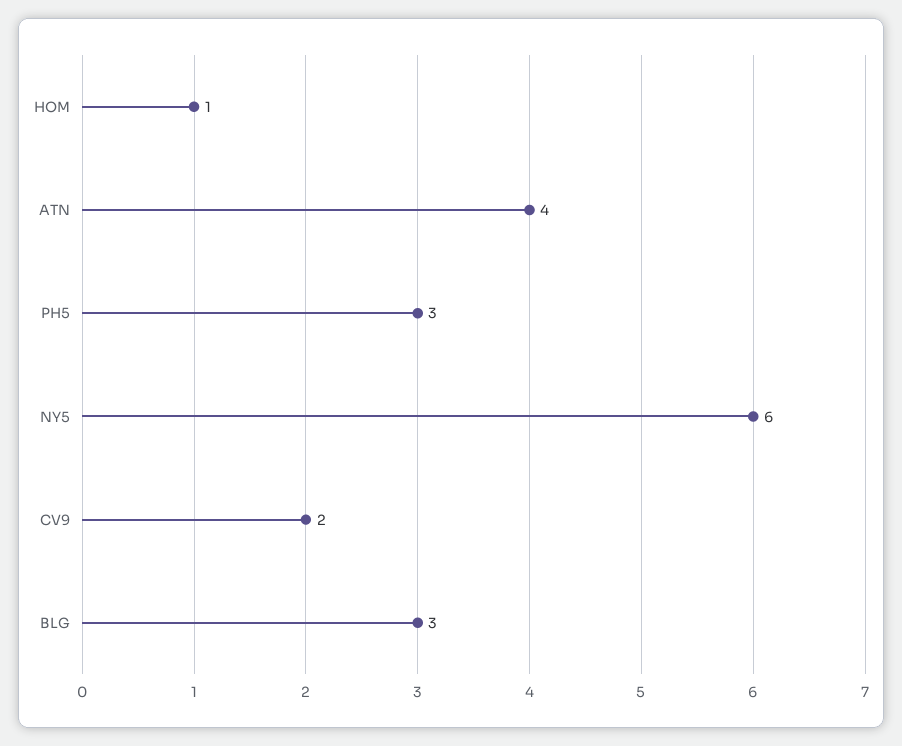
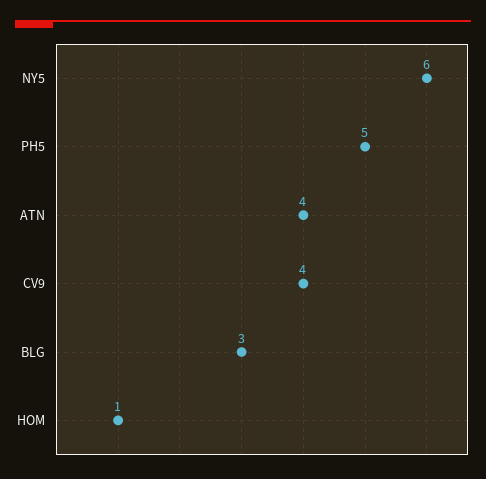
PH5: 3 -> 5
CV9: 2 -> 4

